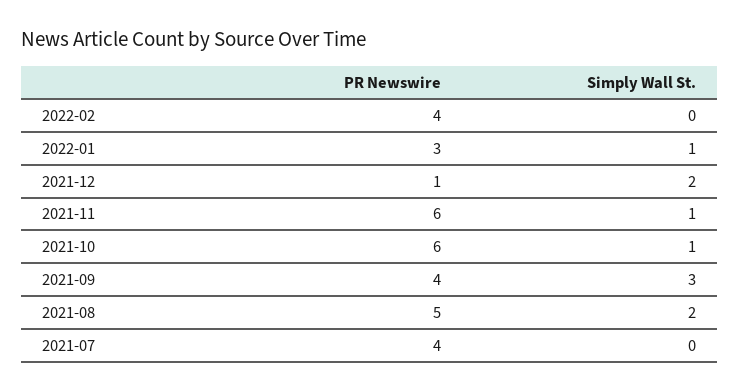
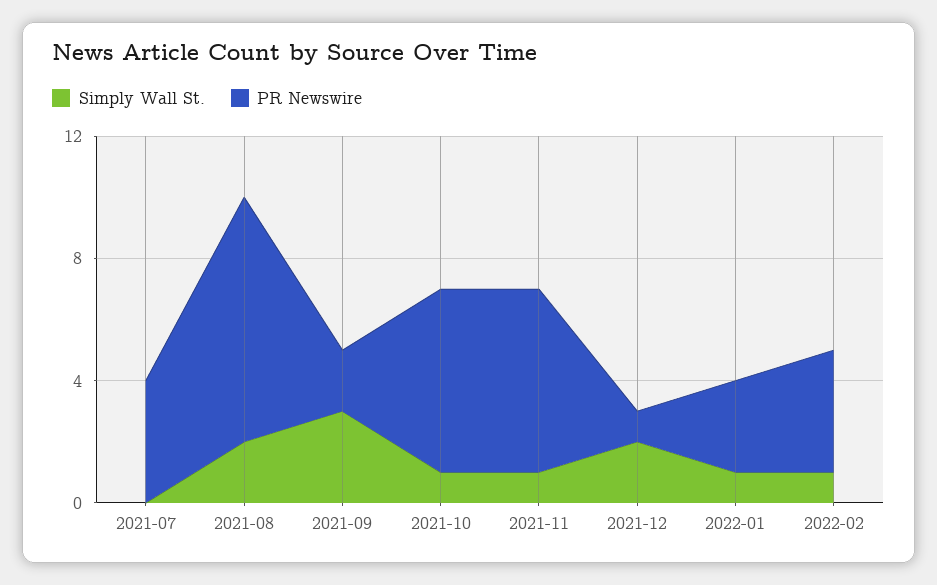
Simply Wall St., 2022-02: 0 -> 1
PR Newswire, 2021-09: 4 -> 2
PR Newswire, 2021-08: 5 -> 8

